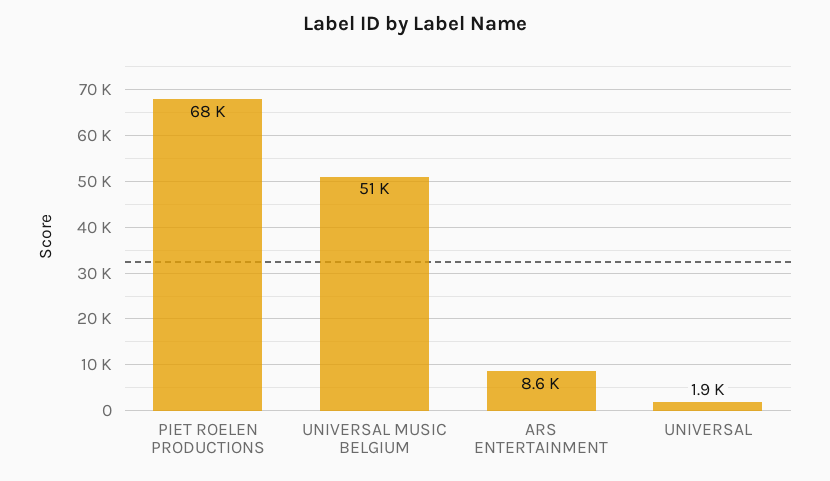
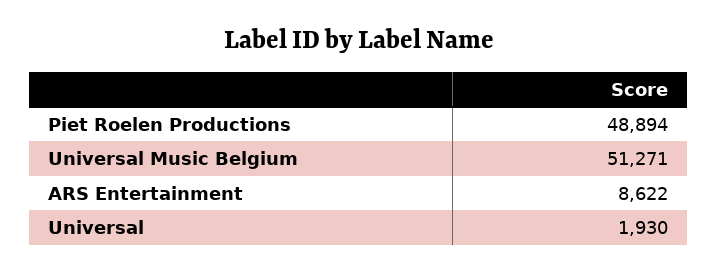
PIET ROELEN PRODUCTIONS: 68000 -> 48894

